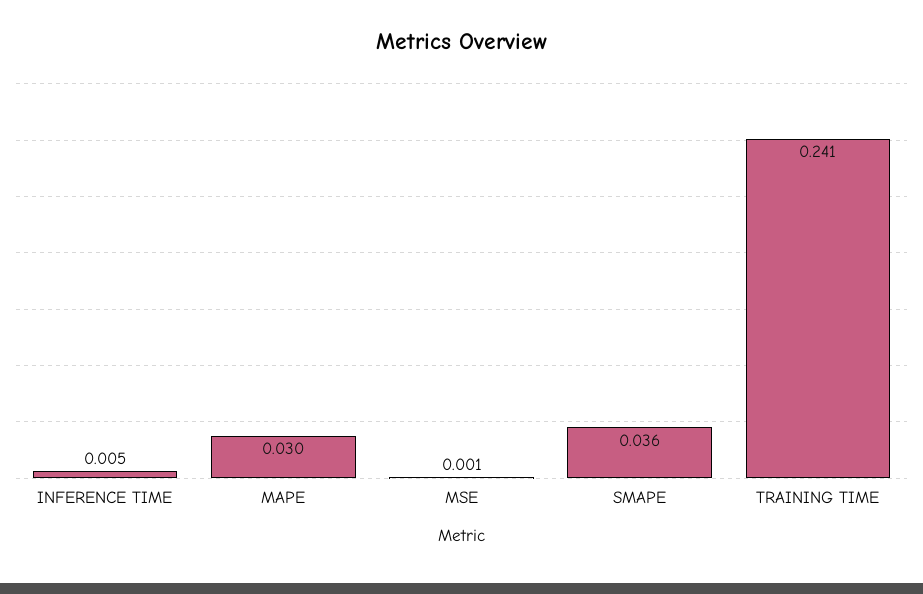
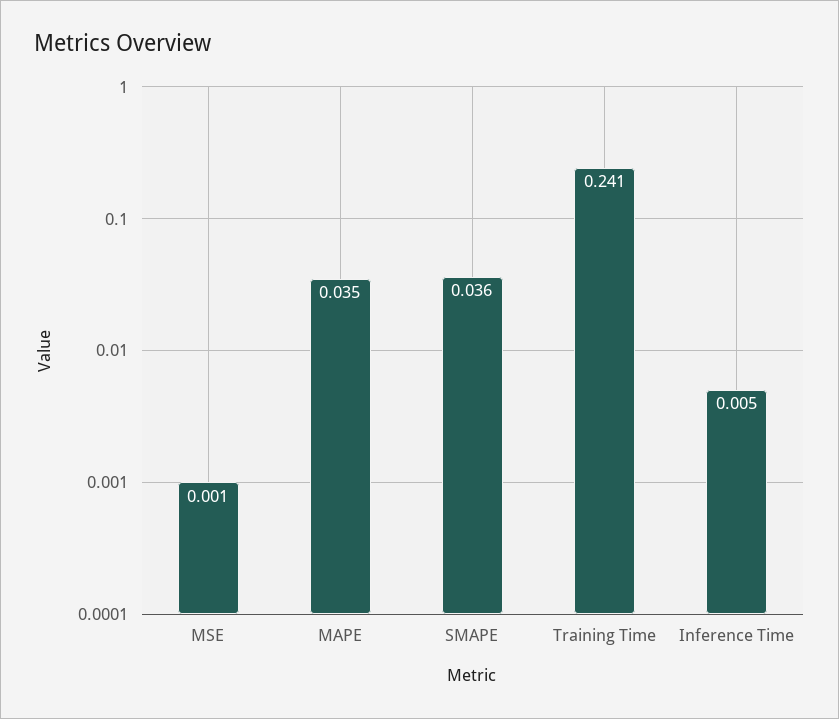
MAPE: 0.03 -> 0.035

